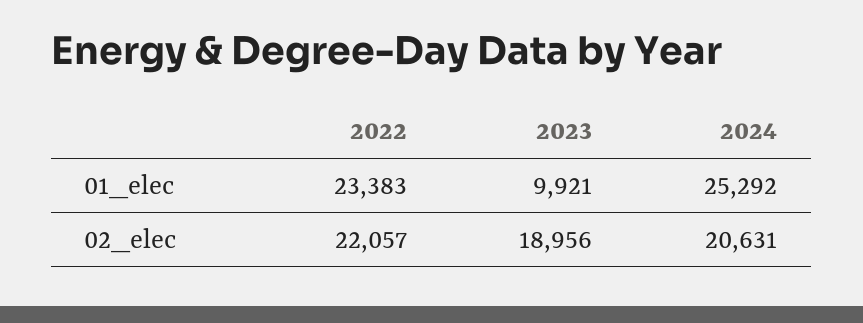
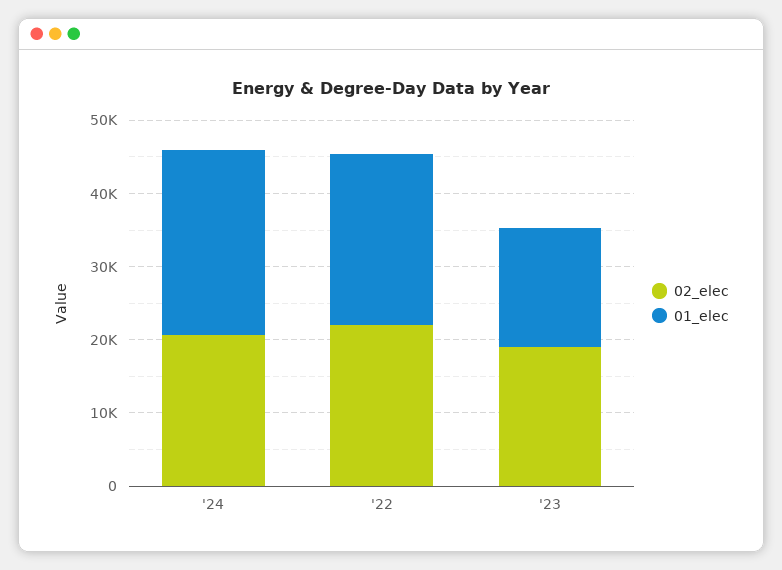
01_elec, 2023: 9921 -> 16000

